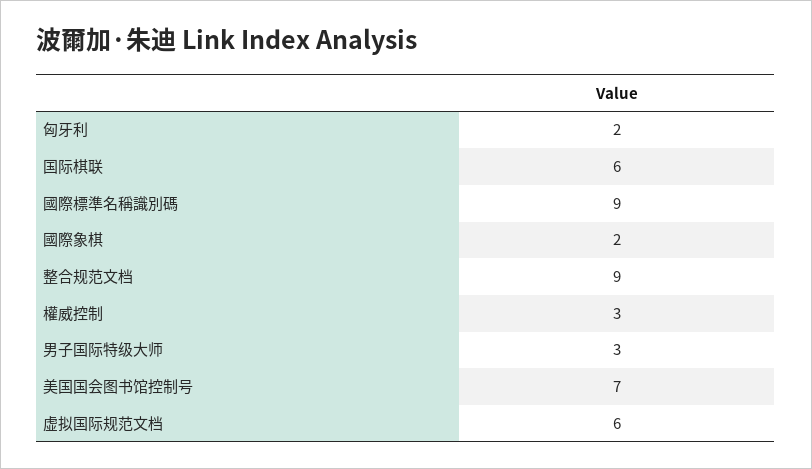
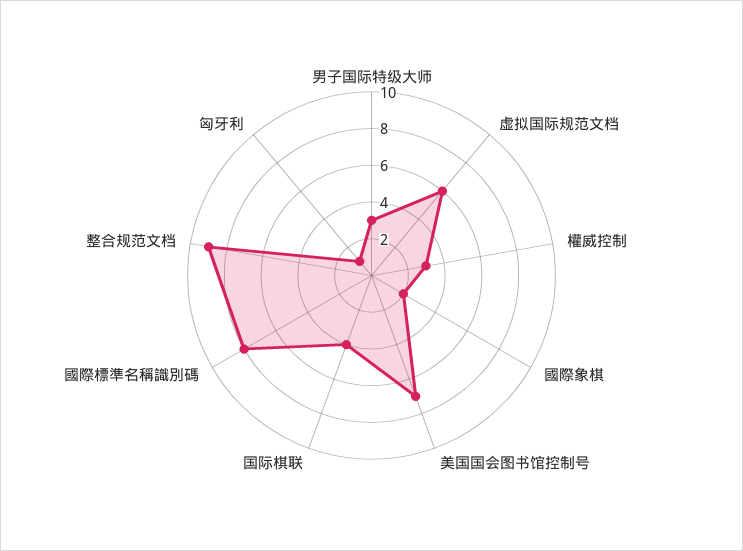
匈牙利: 2 -> 1
国际棋联: 6 -> 4
國際標準名稱識別碼: 9 -> 8

